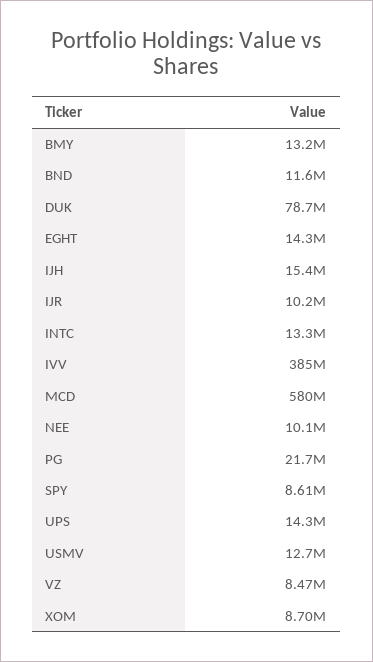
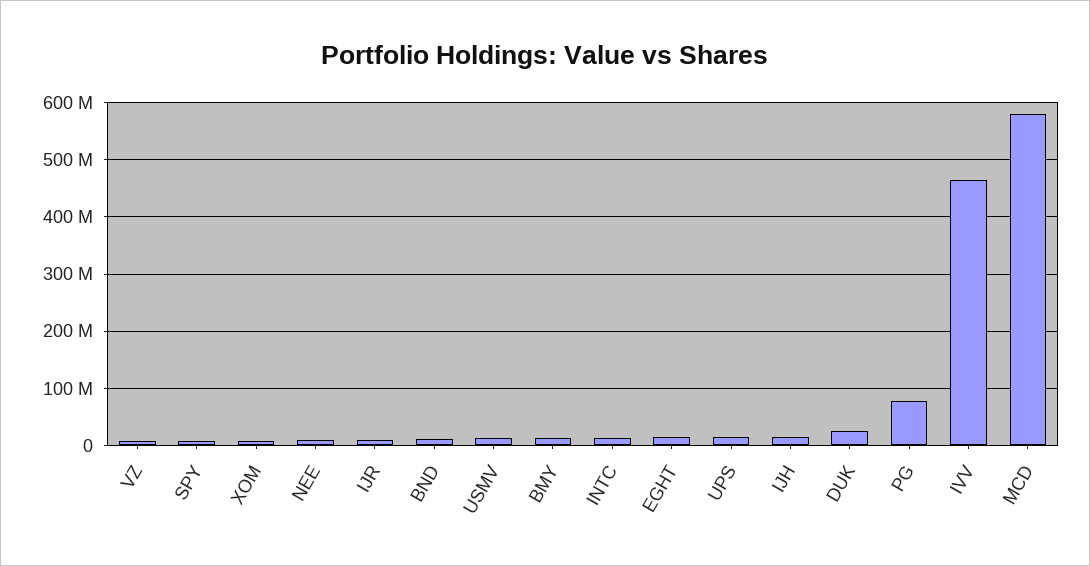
DUK: 78700000 -> 20000000
IVV: 385000000 -> 460000000
PG: 21700000 -> 80000000

